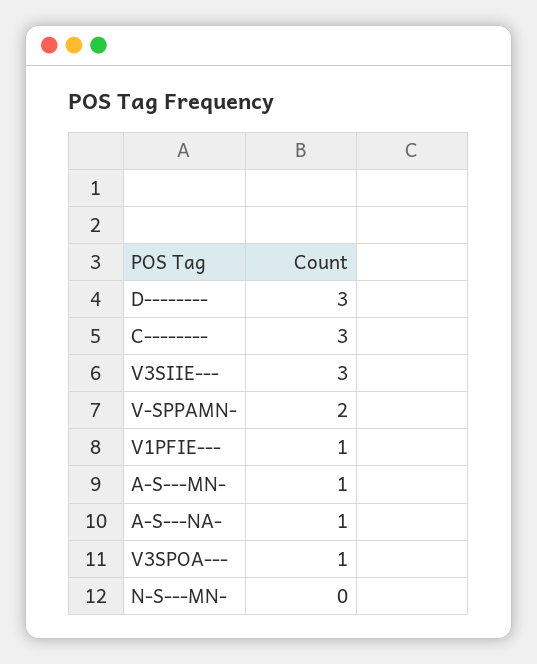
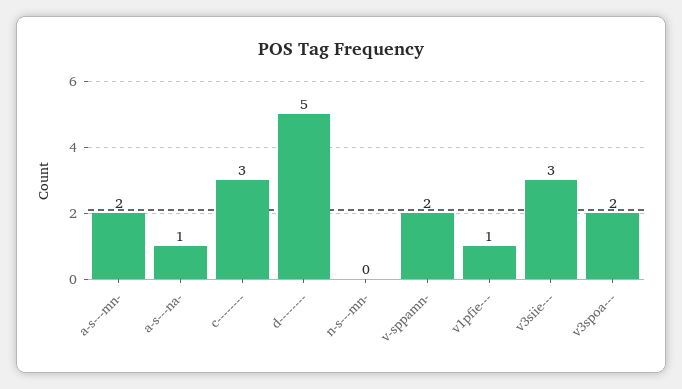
D--------: 3 -> 5
A-S---MN-: 1 -> 2
V3SPOA---: 1 -> 2

